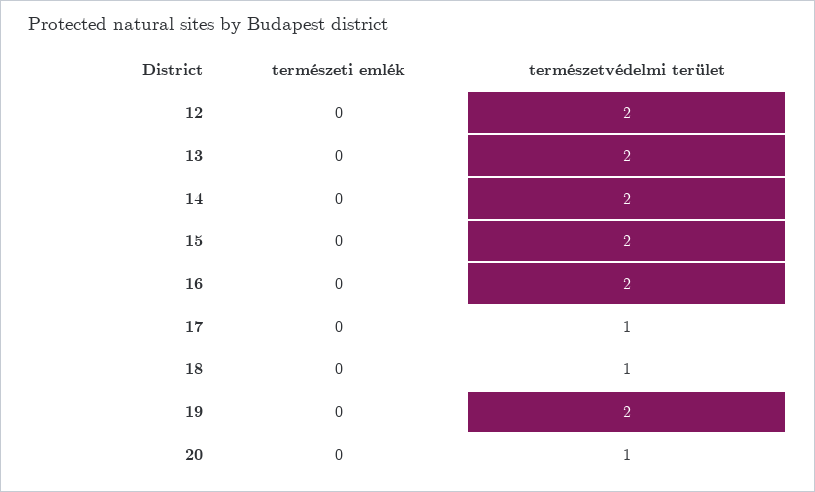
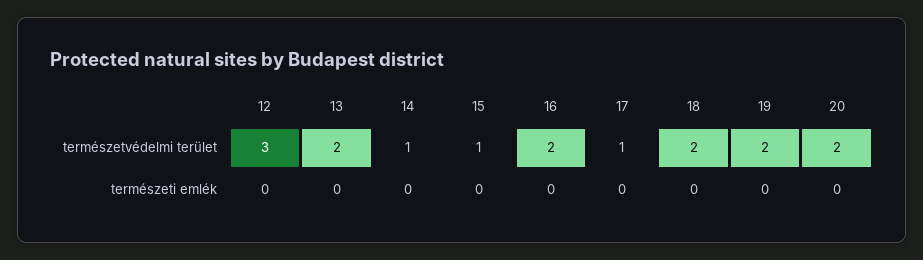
természetvédelmi terület, 12: 2 -> 3
természetvédelmi terület, 14: 2 -> 1
természetvédelmi terület, 15: 2 -> 1
természetvédelmi terület, 18: 1 -> 2
természetvédelmi terület, 20: 1 -> 2

